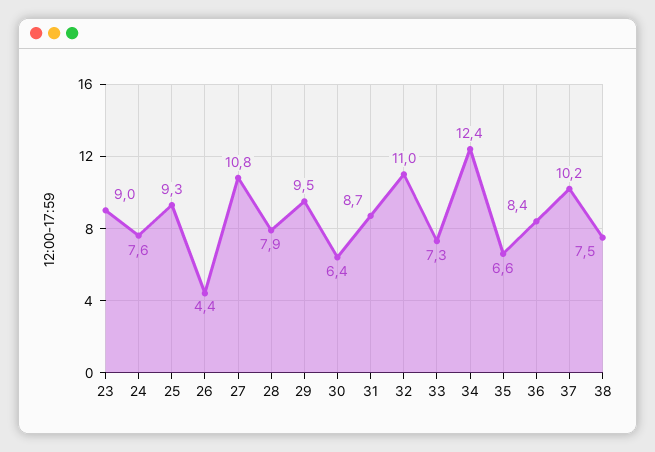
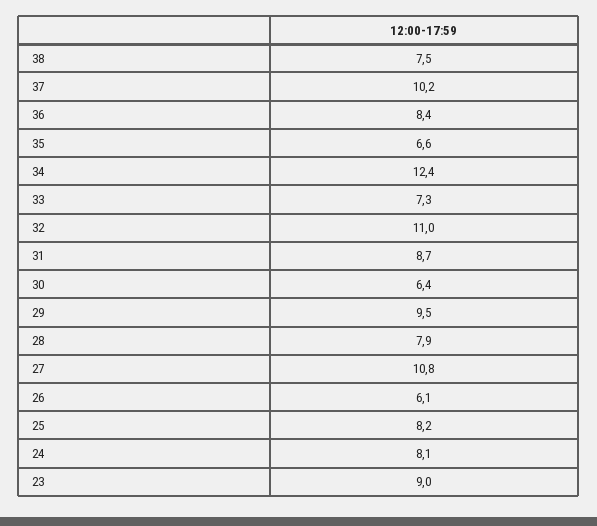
24: 7.6 -> 8.1
25: 9.3 -> 8.2
26: 4.4 -> 6.1

